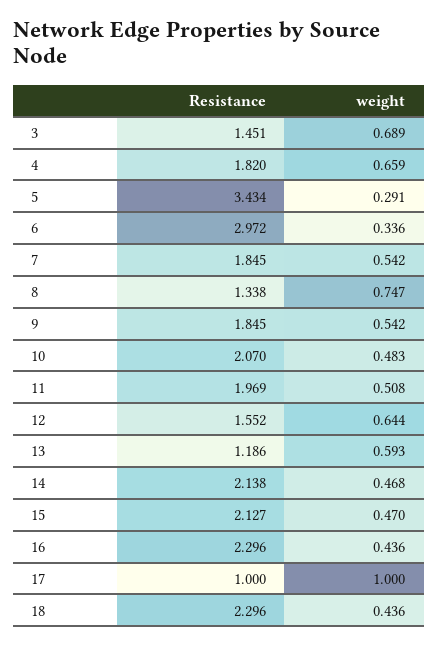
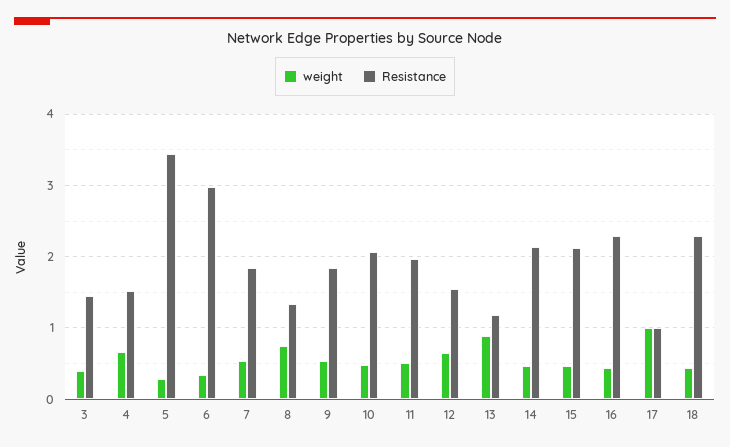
weight, 3: 0.689 -> 0.4
Resistance, 4: 1.82 -> 1.5
weight, 13: 0.593 -> 0.9

